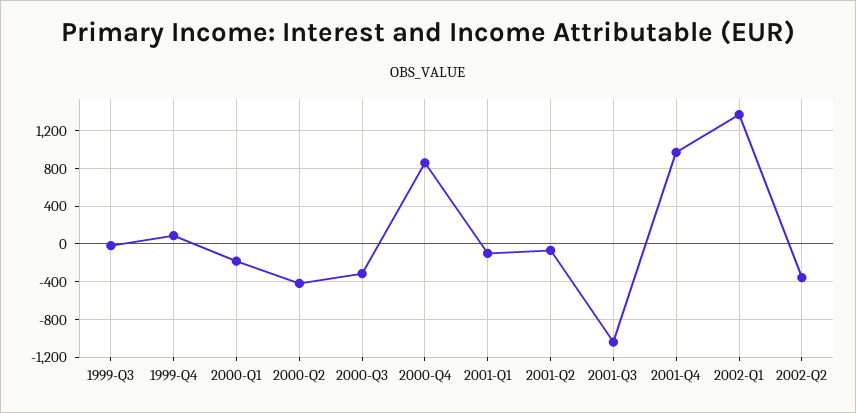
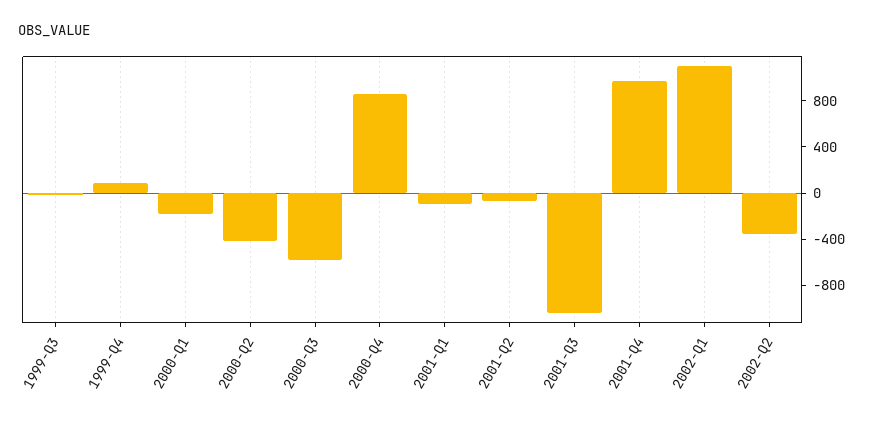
2000-Q3: -300 -> -600
2002-Q1: 1400 -> 1100

